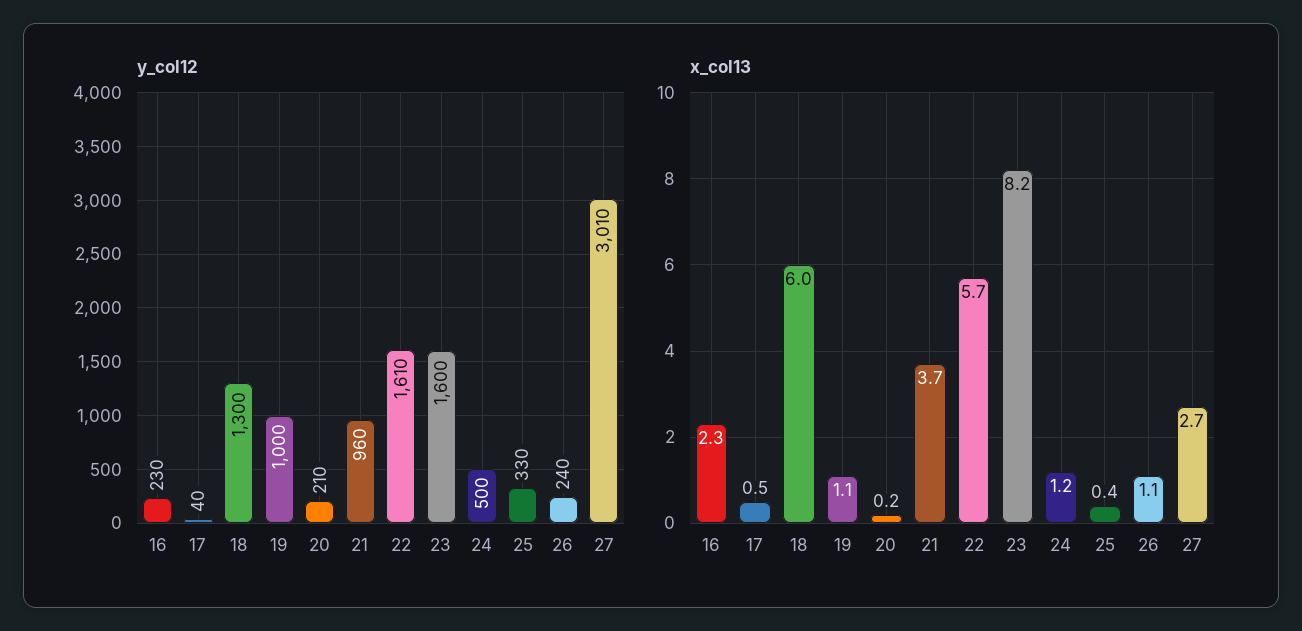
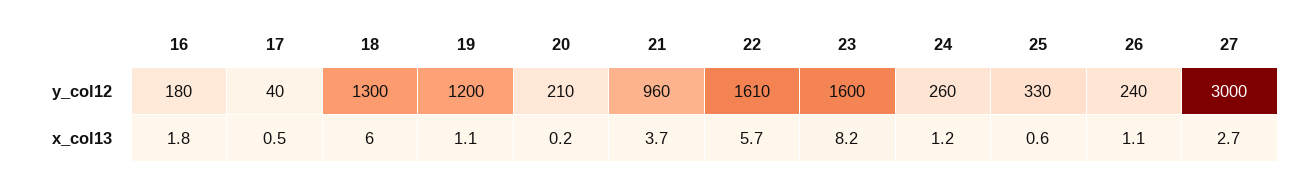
y_col12, 16: 230 -> 180
y_col12, 19: 1000 -> 1200
y_col12, 24: 500 -> 260
y_col12, 27: 3010 -> 3000
x_col13, 16: 2.3 -> 1.8
x_col13, 25: 0.4 -> 0.6

